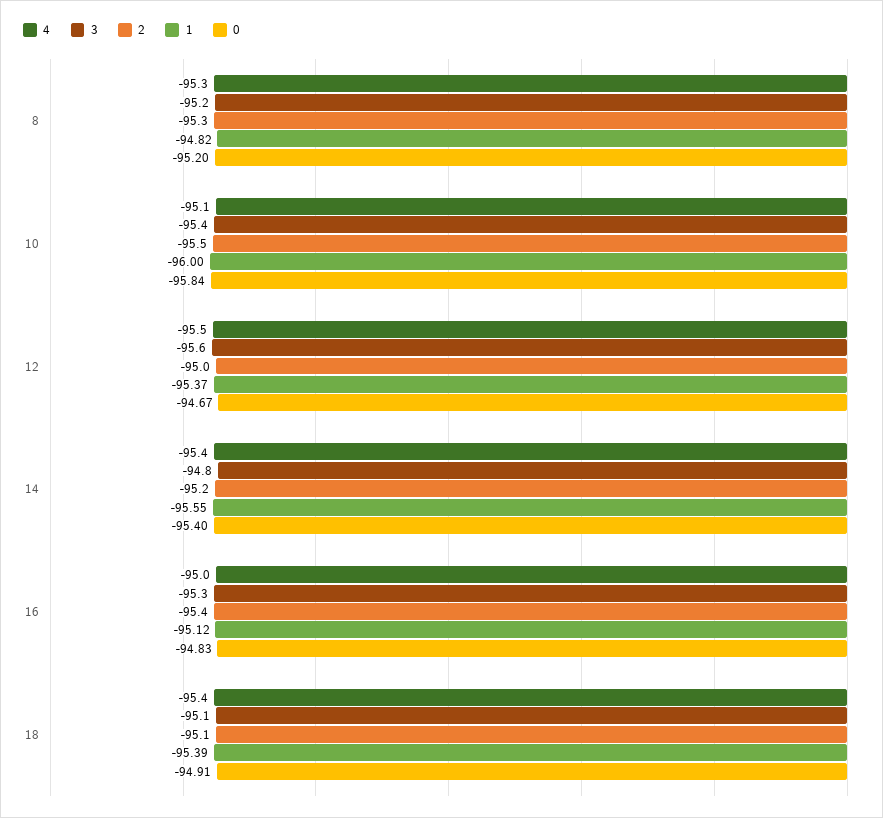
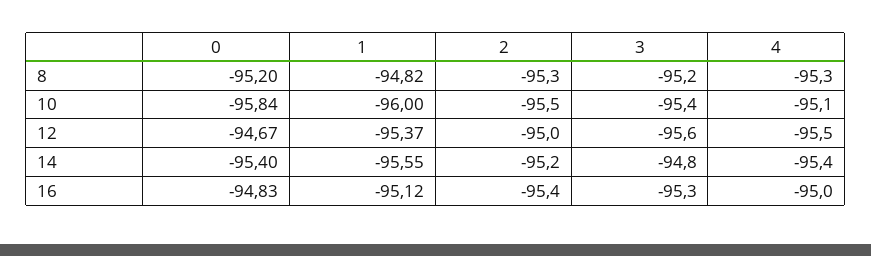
4, 18: -95.4 -> none
3, 18: -95.1 -> none
2, 18: -95.1 -> none
1, 18: -95.39 -> none
0, 18: -94.91 -> none

